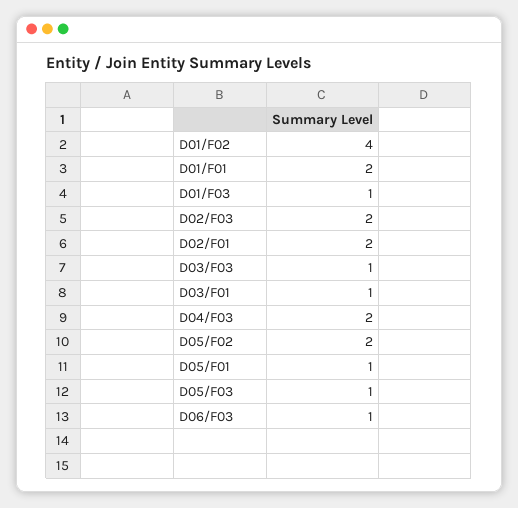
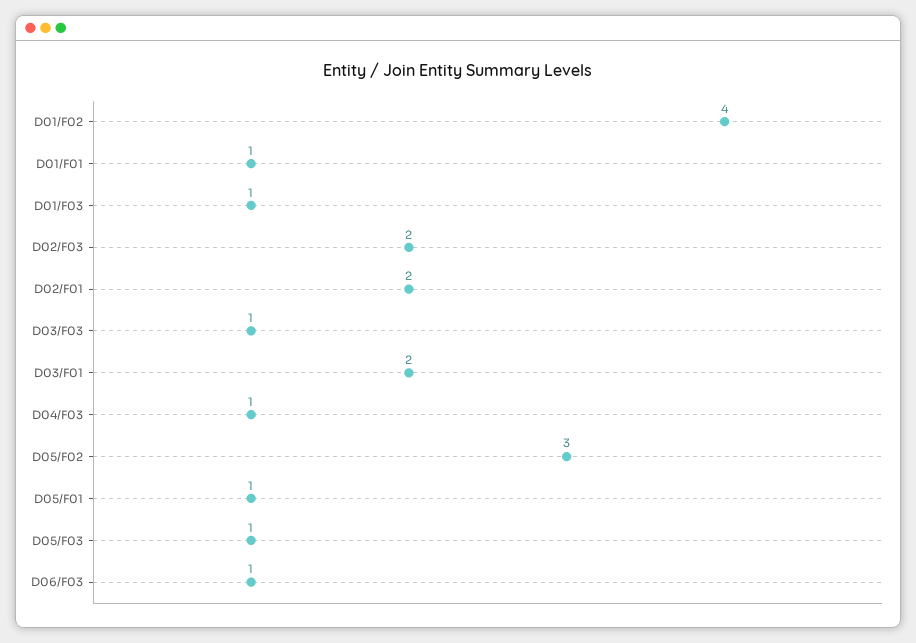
D01/F01: 2 -> 1
D03/F01: 1 -> 2
D04/F03: 2 -> 1
D05/F02: 2 -> 3

